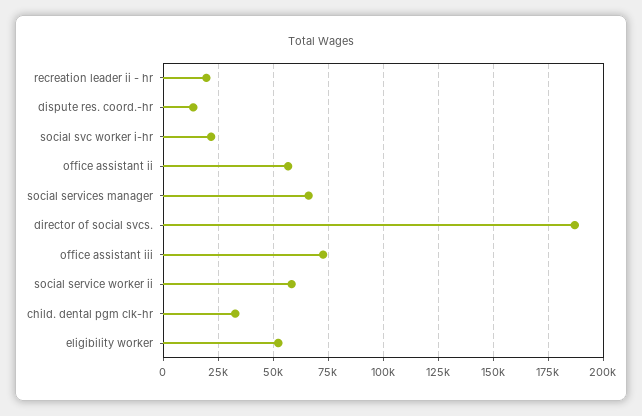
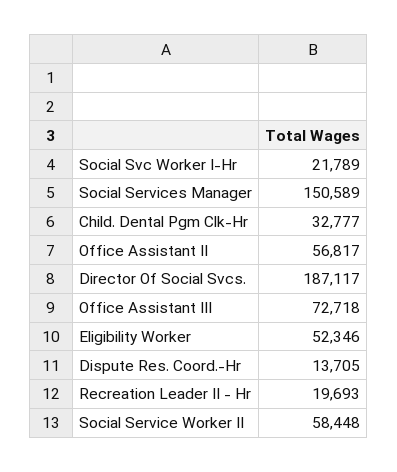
social services manager: 65000 -> 150589

